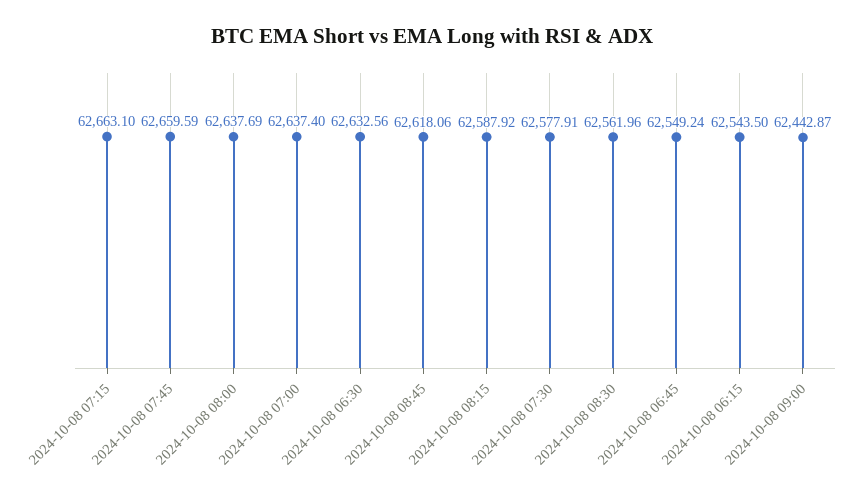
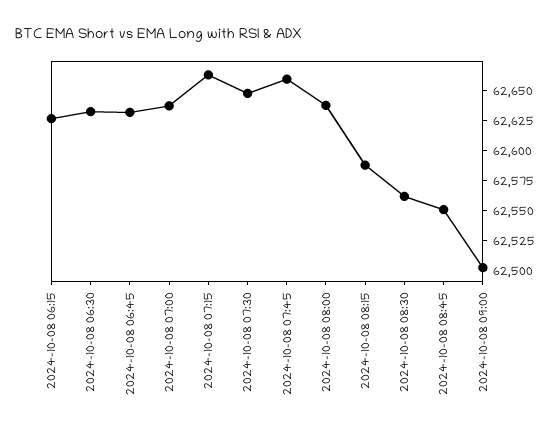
2024-10-08 08:45: 62618.06 -> 62550
2024-10-08 07:30: 62577.91 -> 62650
2024-10-08 06:45: 62549.24 -> 62625
2024-10-08 06:15: 62543.5 -> 62625
2024-10-08 09:00: 62442.87 -> 62500

